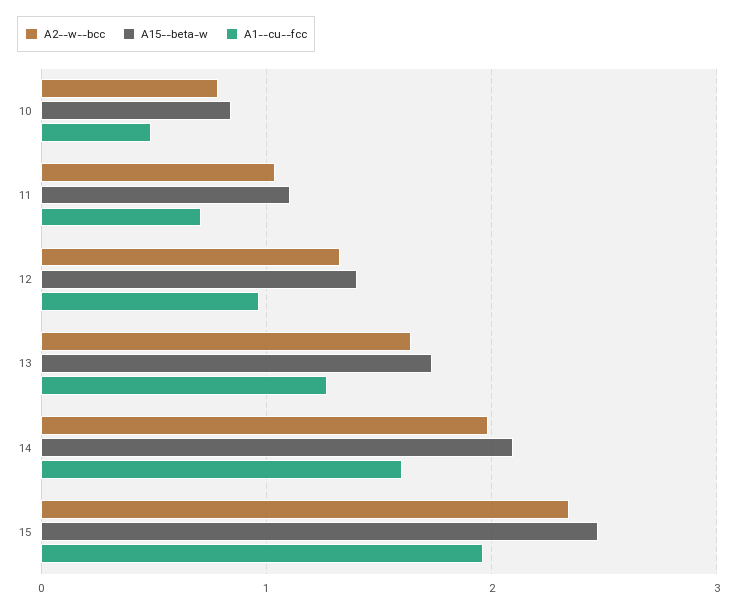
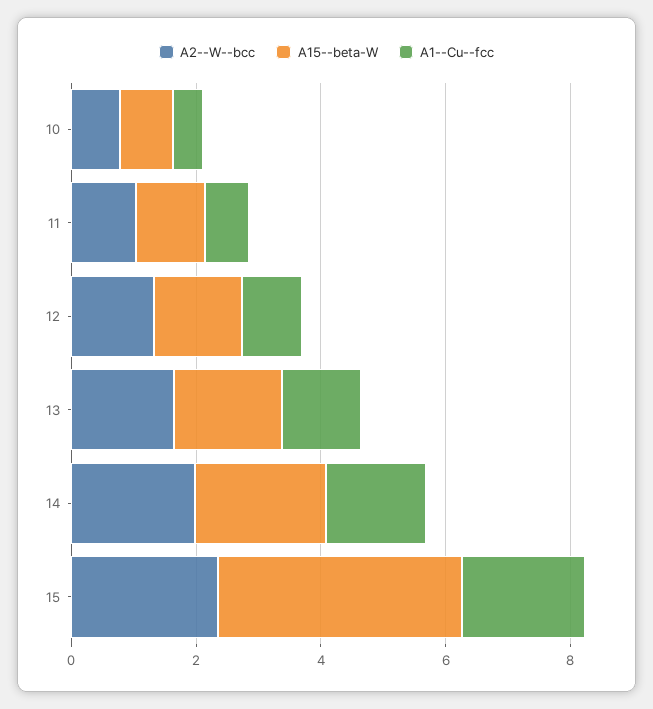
A15--beta-w, 15: 2.5 -> 4

